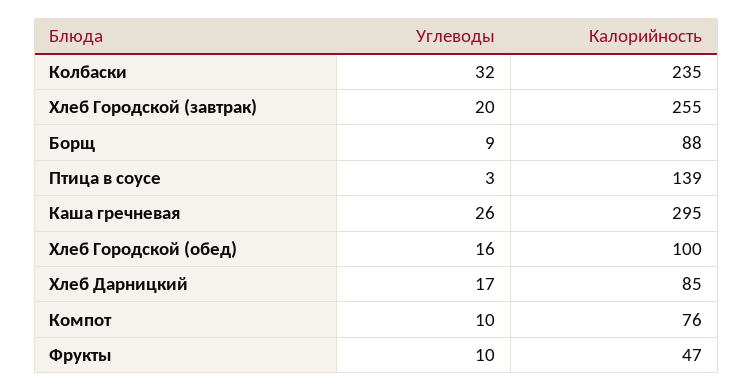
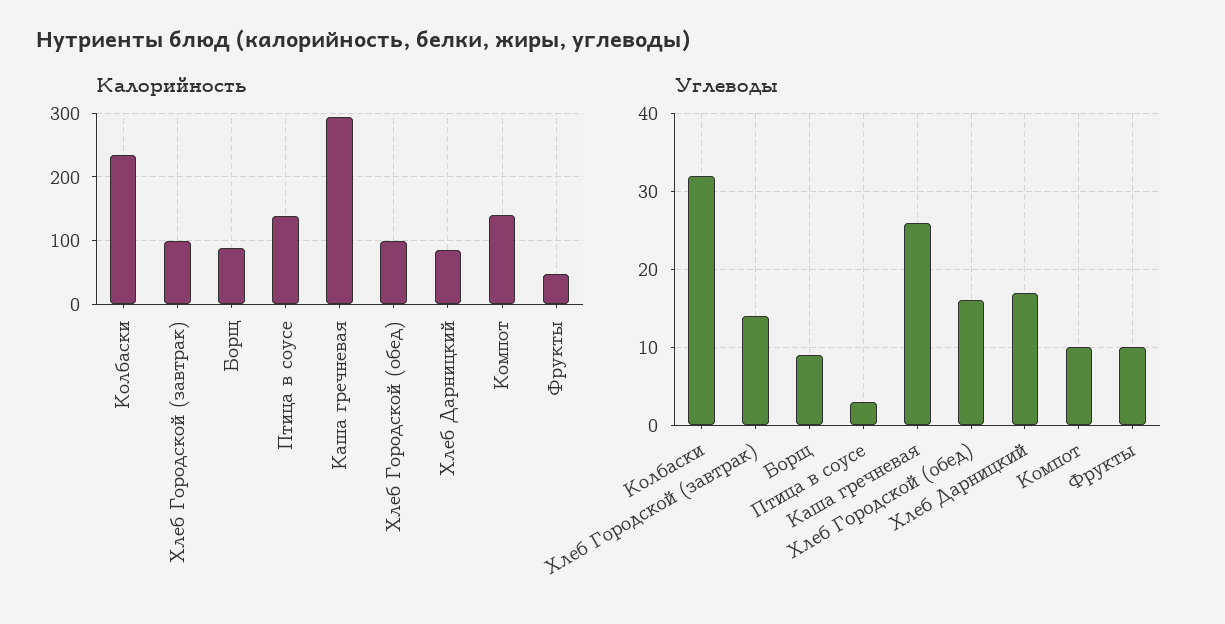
Углеводы, Хлеб Городской (завтрак): 20 -> 14
Калорийность, Хлеб Городской (завтрак): 255 -> 100
Калорийность, Компот: 76 -> 140

